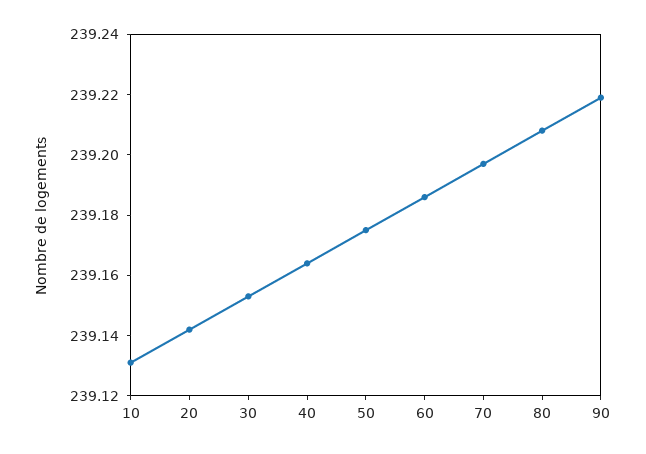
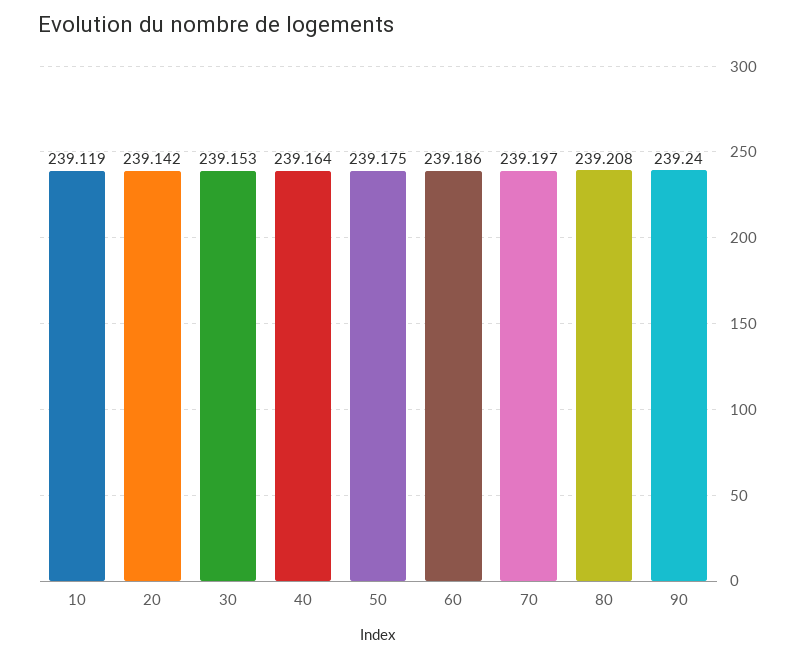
10: 239.13 -> 239.119
90: 239.22 -> 239.24

